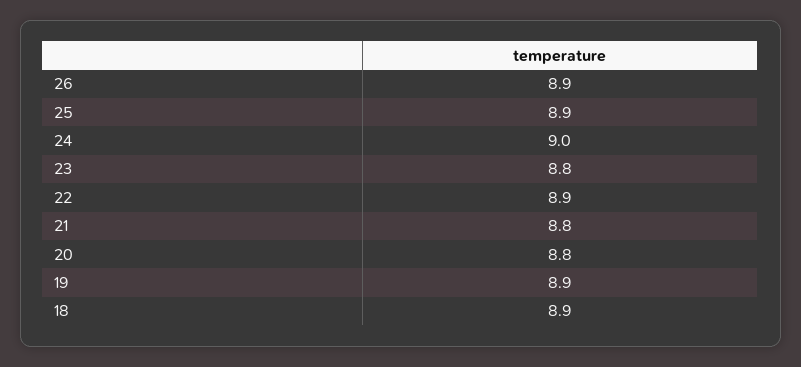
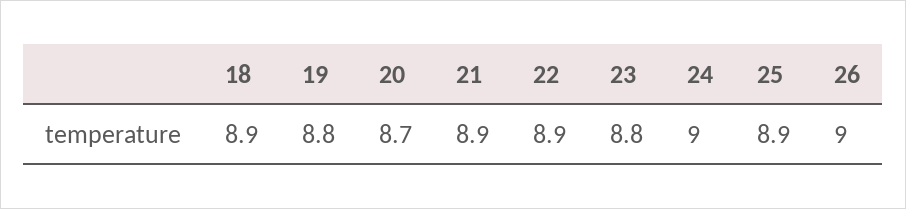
26: 8.9 -> 9
21: 8.8 -> 8.9
20: 8.8 -> 8.7
19: 8.9 -> 8.8

